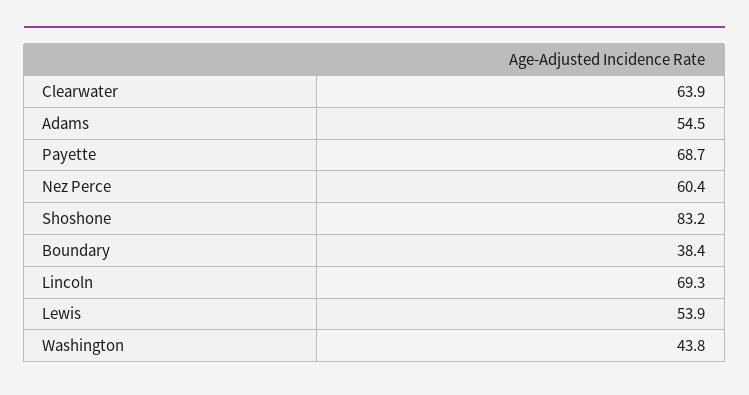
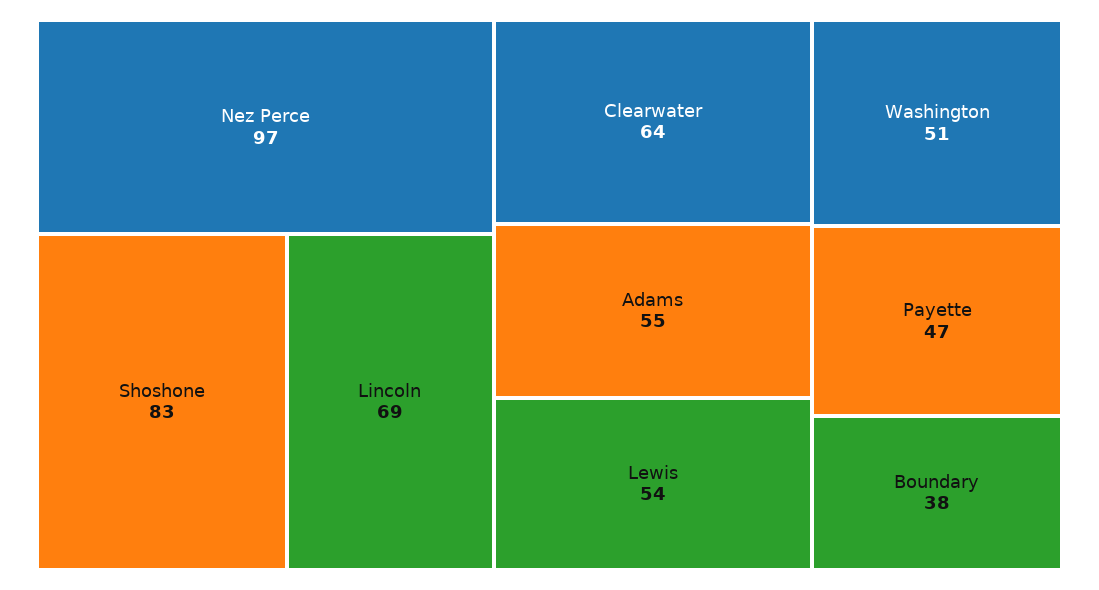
Payette: 68.7 -> 47
Nez Perce: 60.4 -> 97
Washington: 43.8 -> 51

